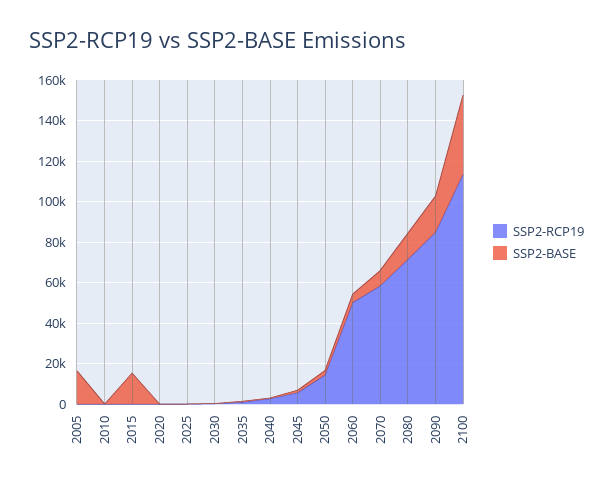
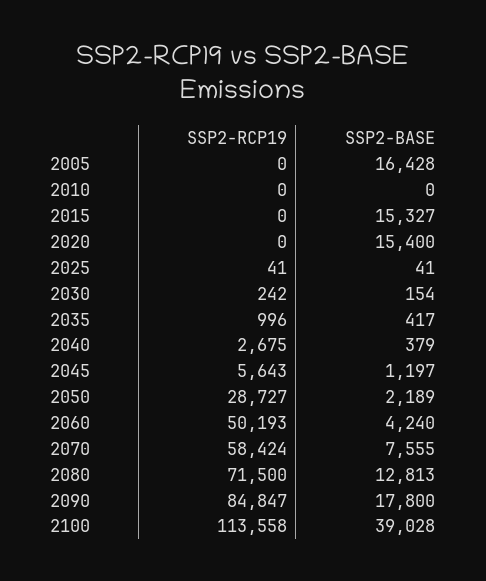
SSP2-BASE, 2020: 0 -> 15400
SSP2-RCP19, 2050: 15000 -> 28727

